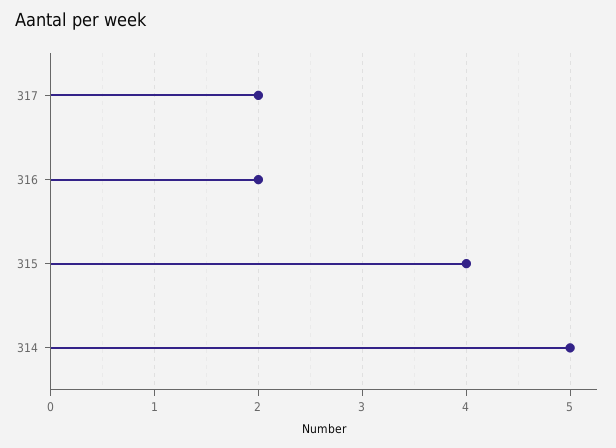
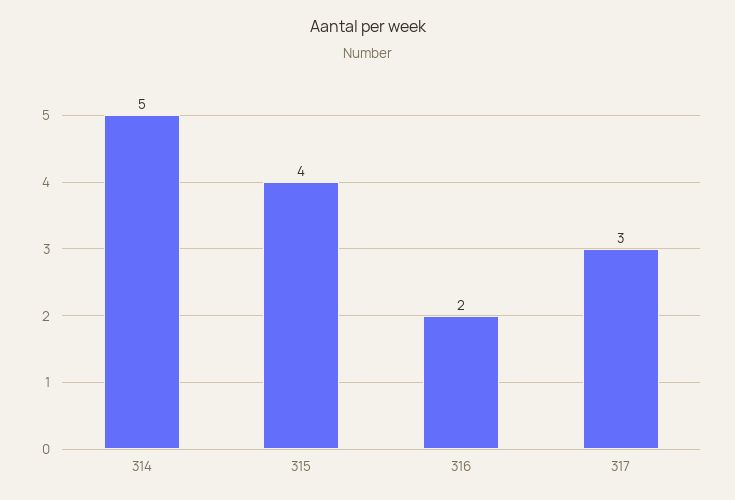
317: 2 -> 3

